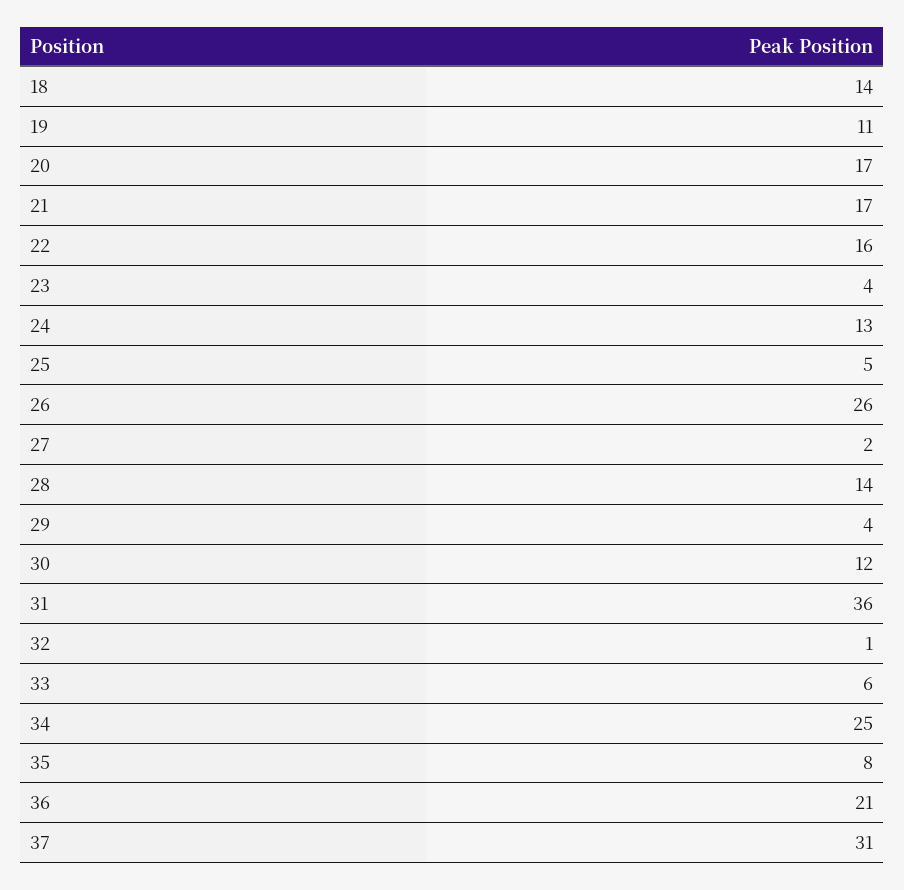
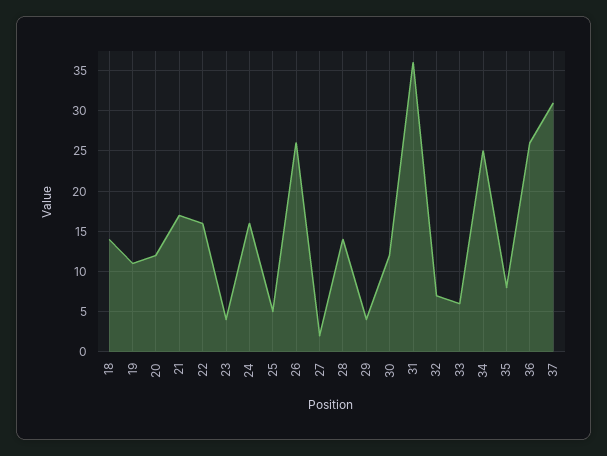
20: 17 -> 12
24: 13 -> 16
32: 1 -> 7
36: 21 -> 26

